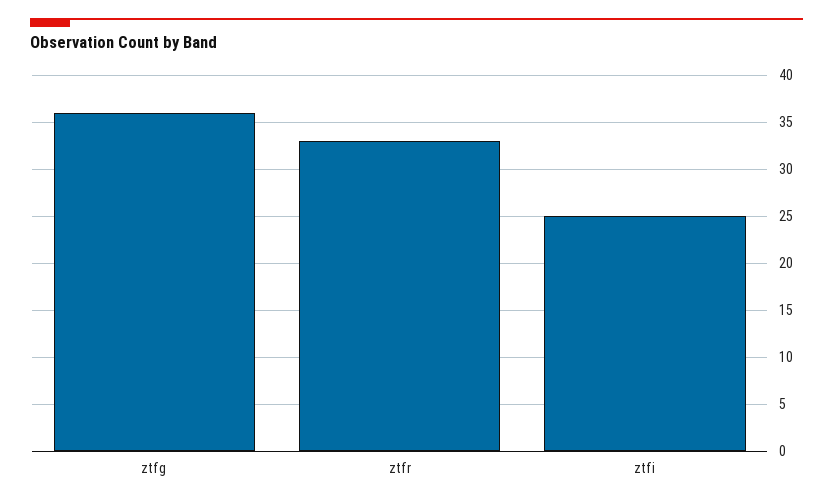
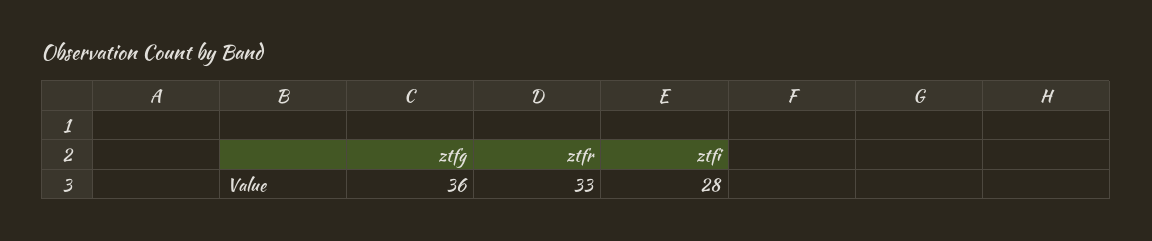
ztfi: 25 -> 28

